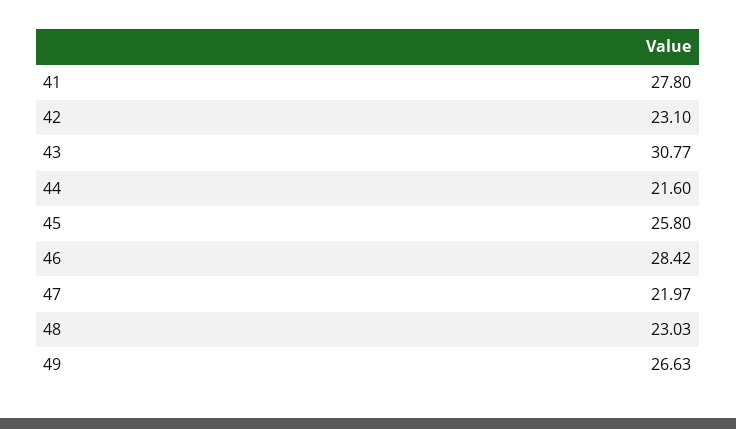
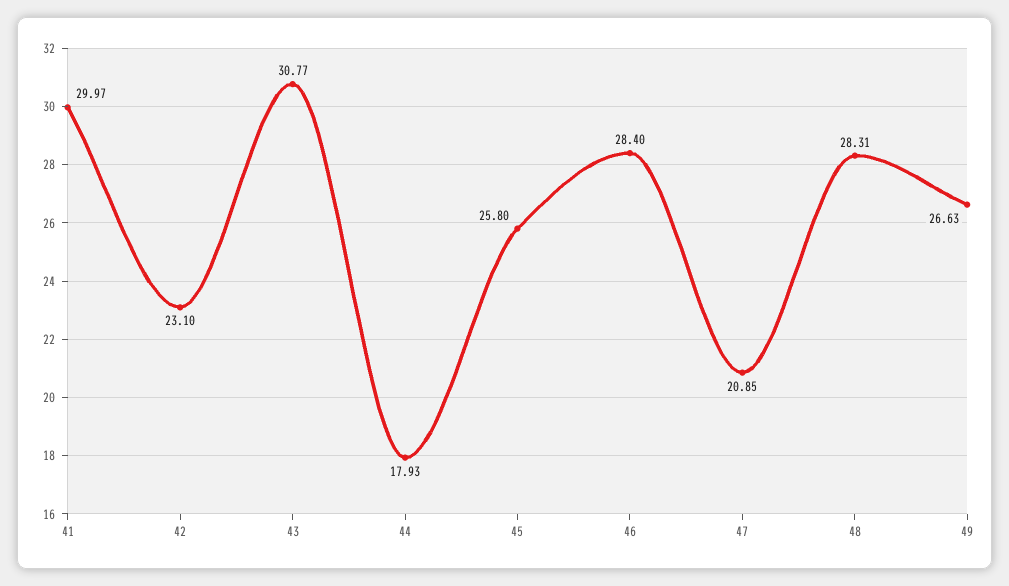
41: 27.8 -> 29.97
44: 21.6 -> 17.93
46: 28.42 -> 28.4
47: 21.97 -> 20.85
48: 23.03 -> 28.31

